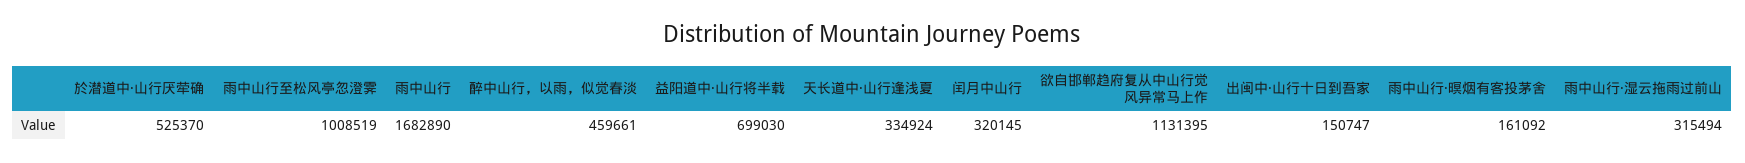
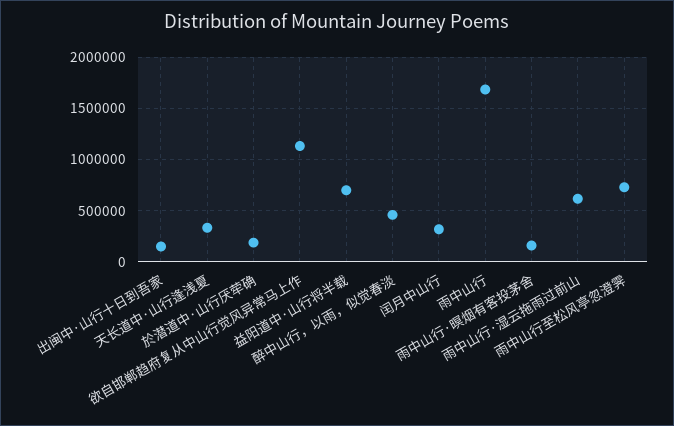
於潜道中·山行厌荦确: 525370 -> 200000
雨中山行至松风亭忽澄霁: 1008519 -> 700000
雨中山行·湿云拖雨过前山: 315494 -> 600000

